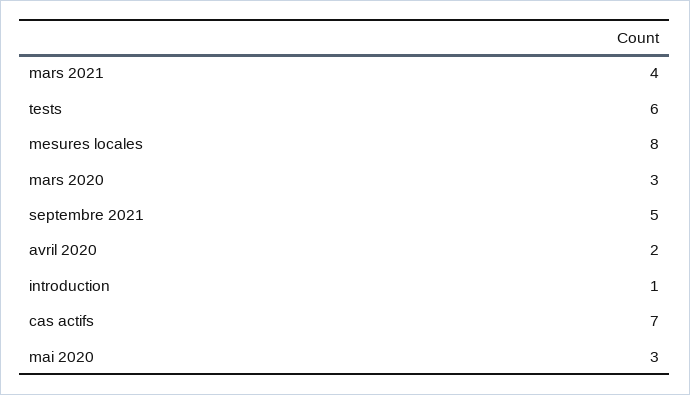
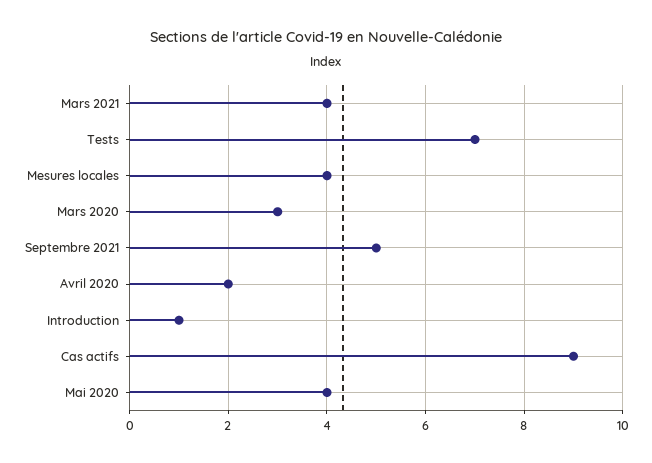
tests: 6 -> 7
mesures locales: 8 -> 4
cas actifs: 7 -> 9
mai 2020: 3 -> 4

